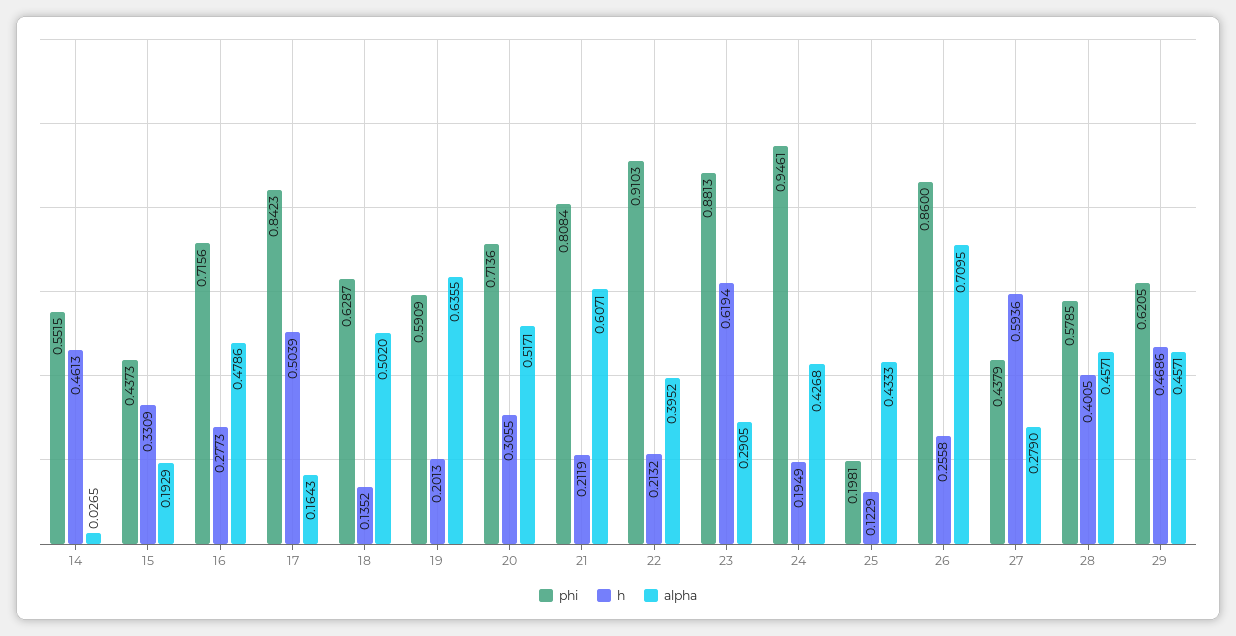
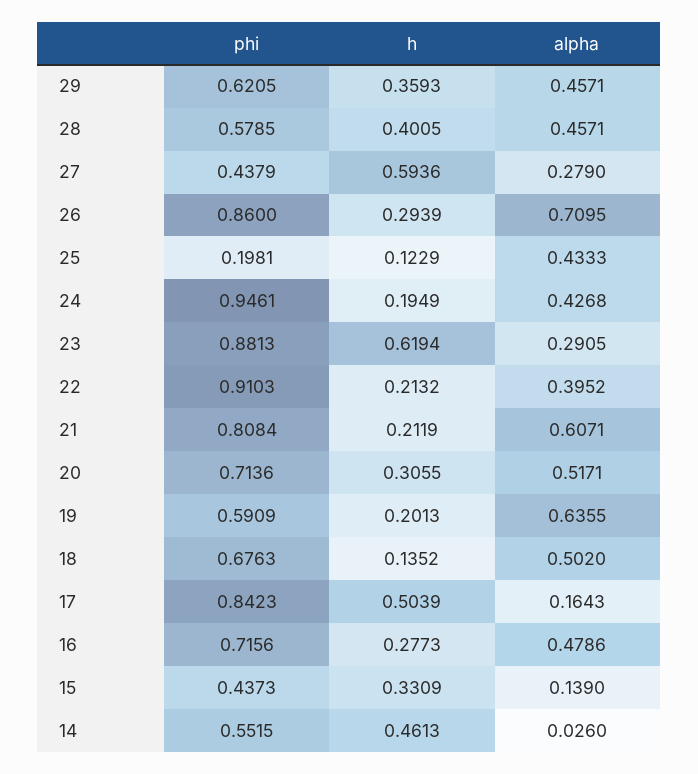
alpha, 14: 0.0265 -> 0.026
alpha, 15: 0.1929 -> 0.139
phi, 18: 0.6287 -> 0.6763
h, 26: 0.2558 -> 0.2939
h, 29: 0.4686 -> 0.3593

